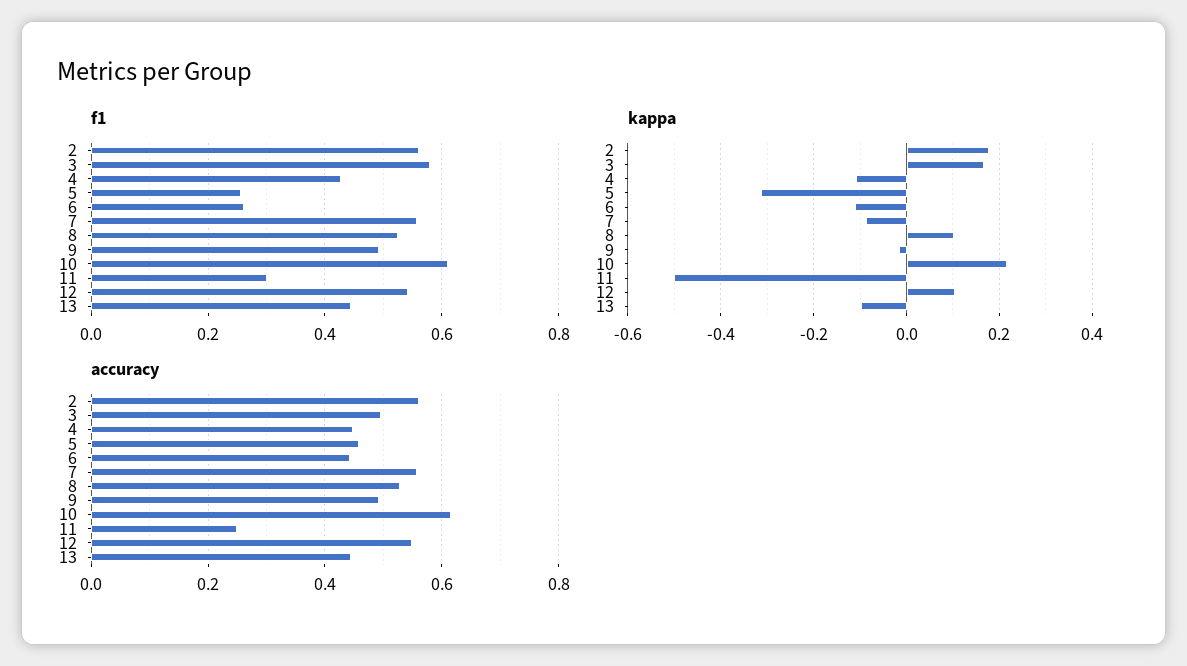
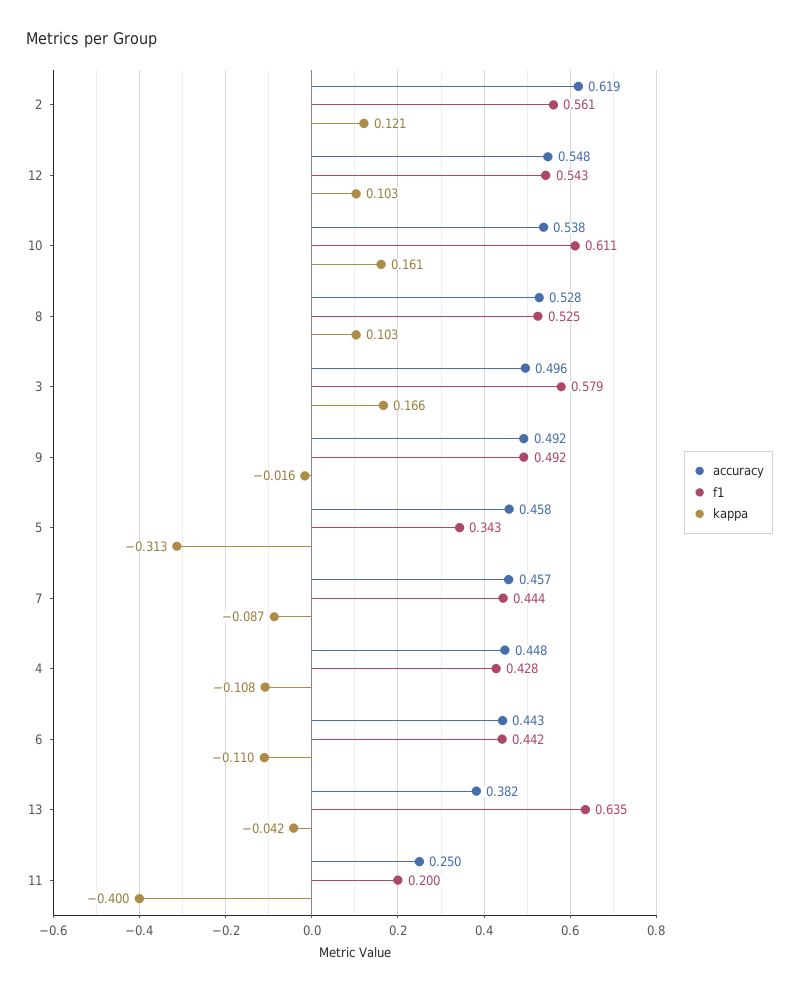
f1, 5: 0.26 -> 0.343
f1, 6: 0.26 -> 0.442
f1, 7: 0.56 -> 0.444
f1, 11: 0.3 -> 0.2
f1, 13: 0.44 -> 0.635
kappa, 2: 0.18 -> 0.121
kappa, 10: 0.22 -> 0.161
kappa, 11: -0.5 -> -0.4
kappa, 13: -0.1 -> -0.042
accuracy, 2: 0.56 -> 0.619
accuracy, 7: 0.56 -> 0.457
accuracy, 10: 0.62 -> 0.538
accuracy, 13: 0.44 -> 0.382

